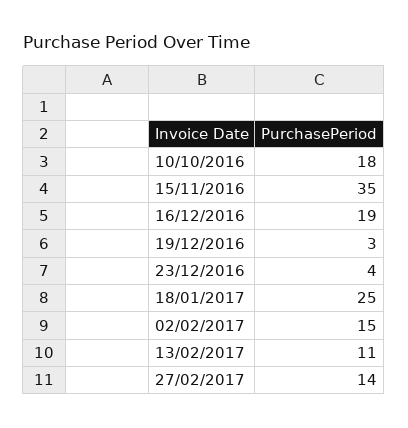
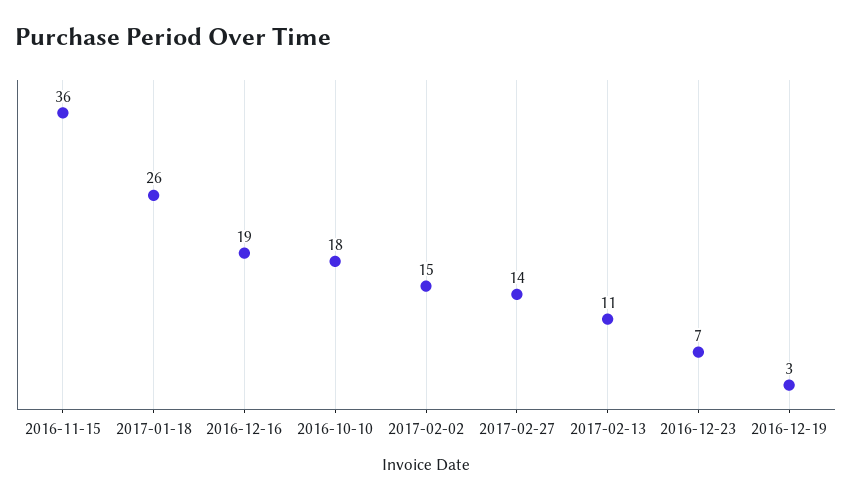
15/11/2016: 35 -> 36
23/12/2016: 4 -> 7
18/01/2017: 25 -> 26

